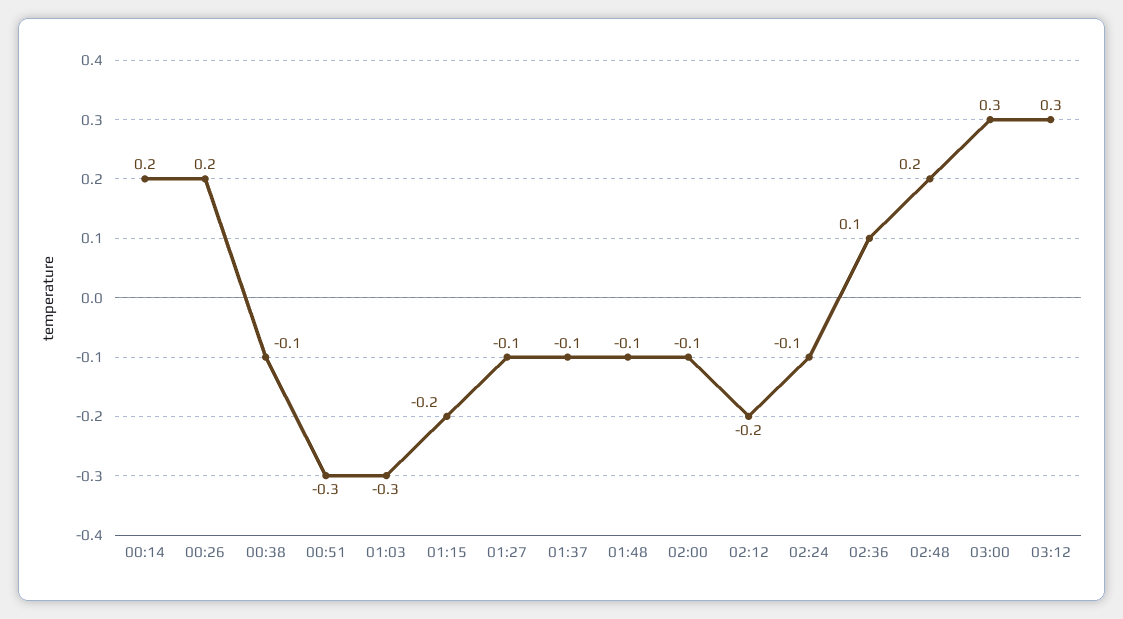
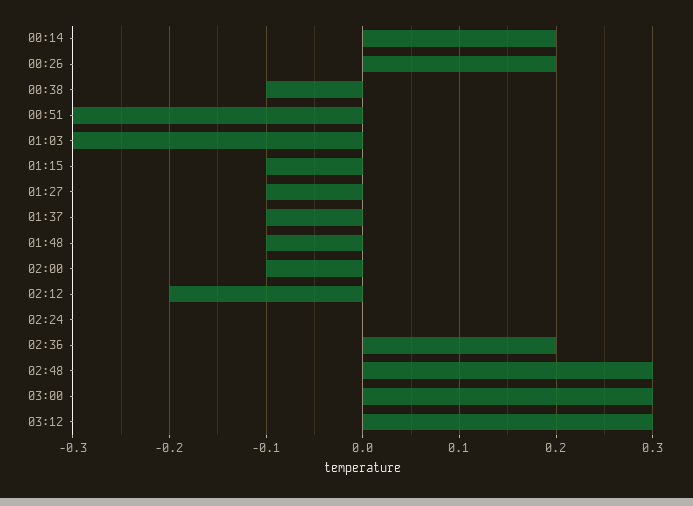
01:15: -0.2 -> -0.1
02:24: -0.1 -> 0
02:36: 0.1 -> 0.2
02:48: 0.2 -> 0.3

